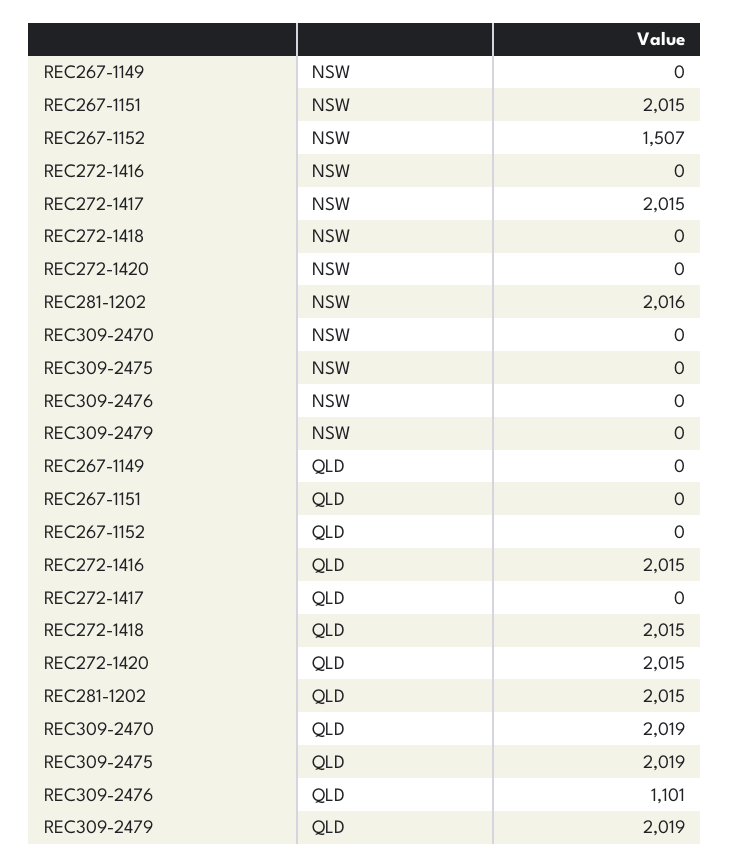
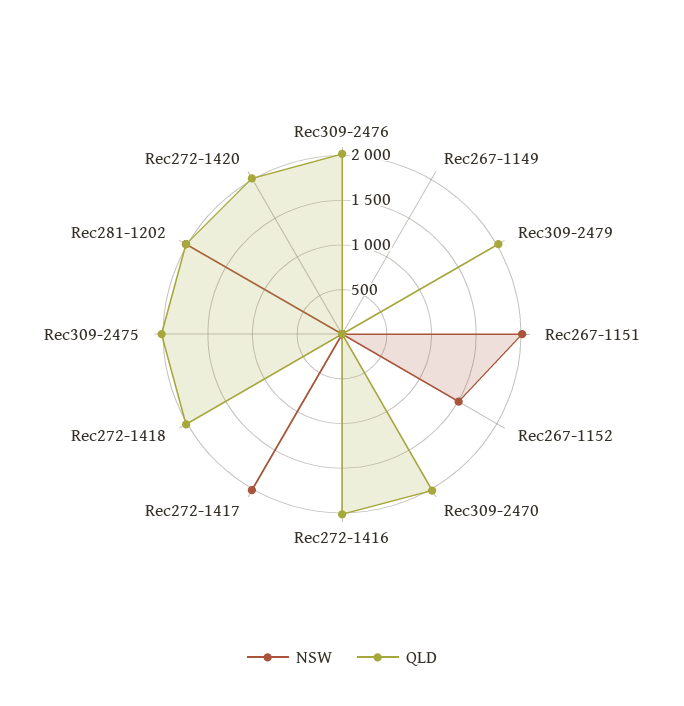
QLD, REC309-2476: 1101 -> 2000

